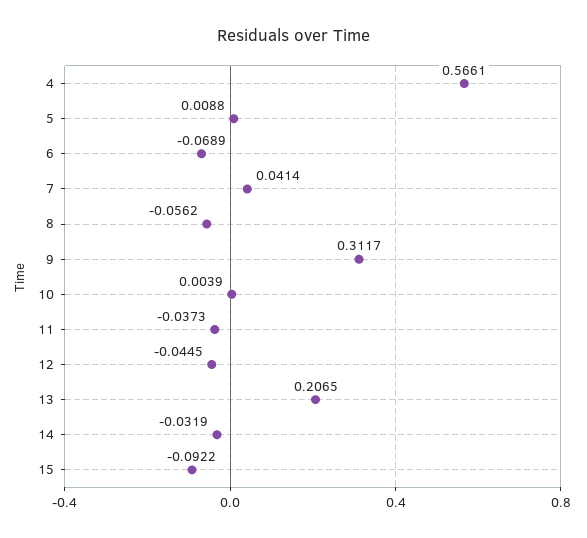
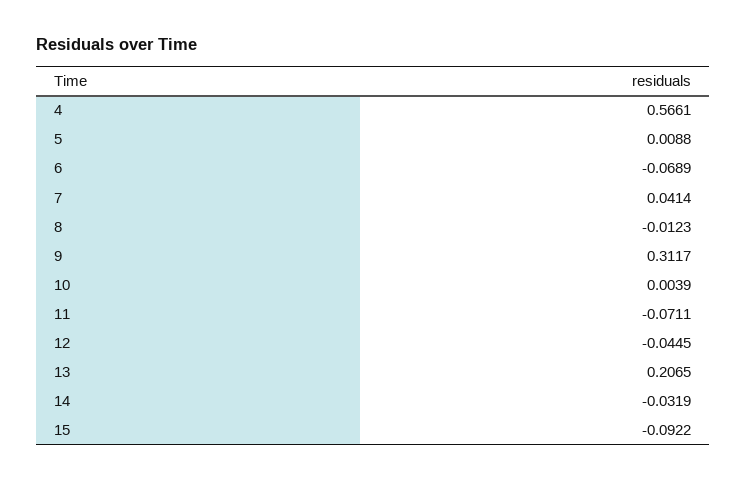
8: -0.0562 -> -0.0123
11: -0.0373 -> -0.0711

